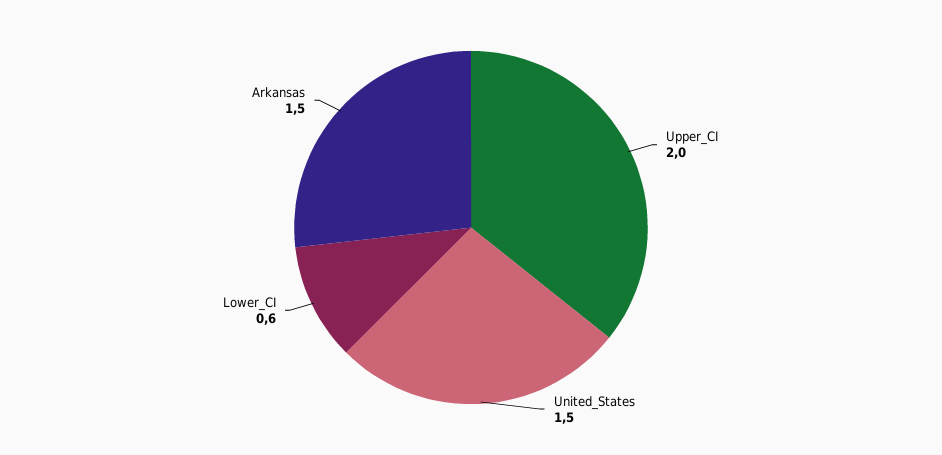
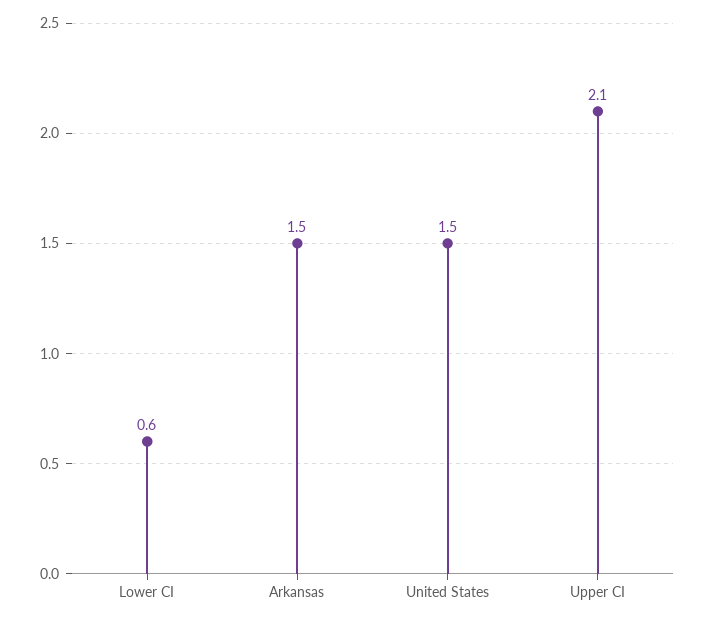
Upper_CI: 2 -> 2.1

